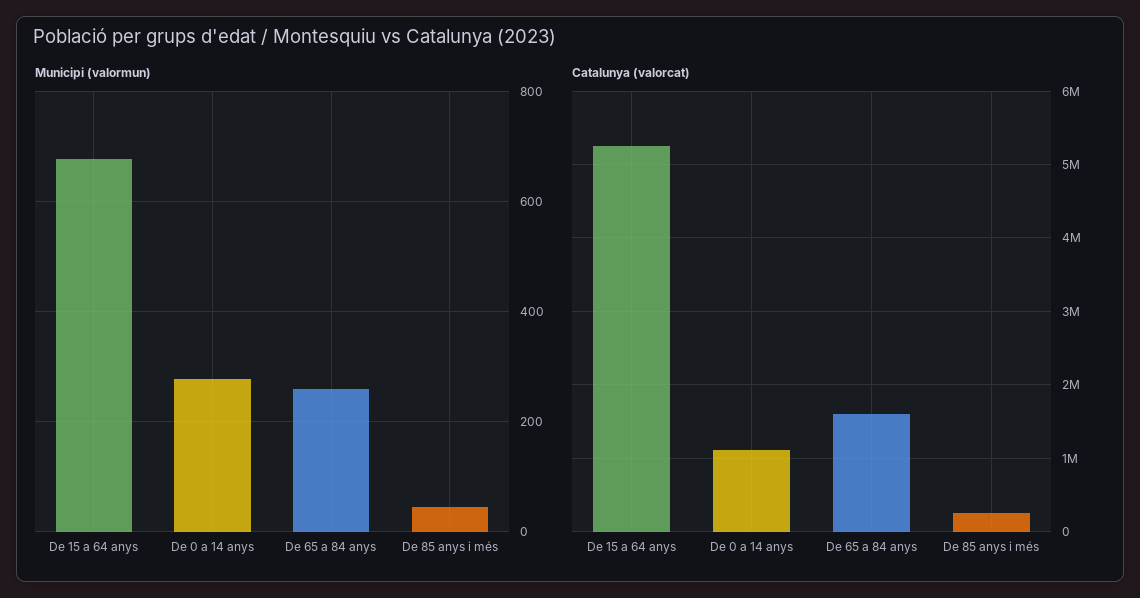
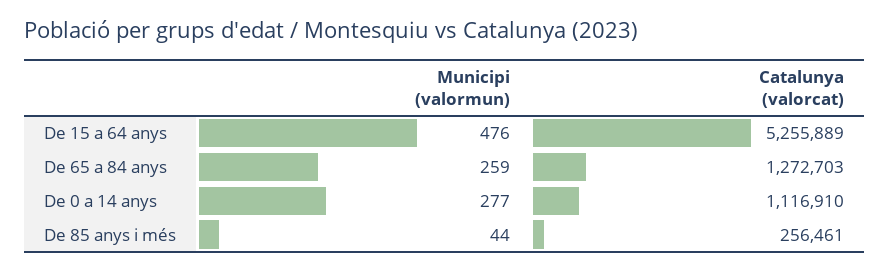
Municipi (valormun), De 15 a 64 anys: 680 -> 476
Catalunya (valorcat), De 65 a 84 anys: 1600000 -> 1272703

